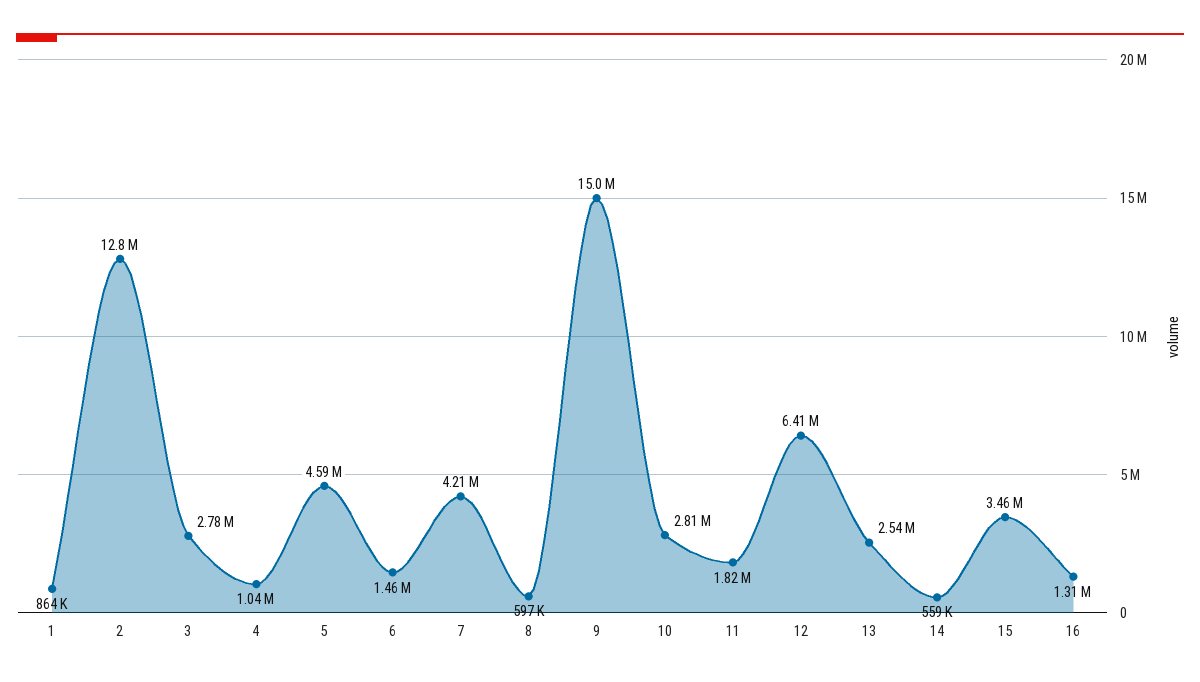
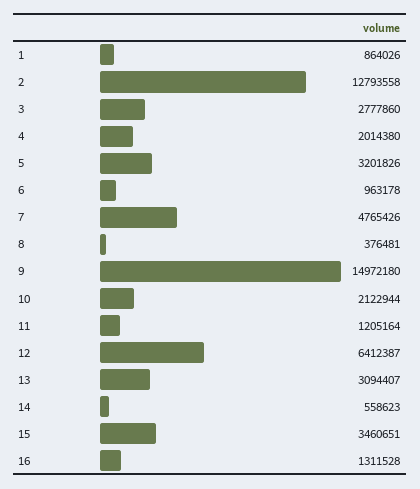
4: 1040000 -> 2014380
5: 4590000 -> 3201826
6: 1460000 -> 963178
7: 4210000 -> 4765426
8: 597000 -> 376481
10: 2810000 -> 2122944
11: 1820000 -> 1205164
13: 2540000 -> 3094407

